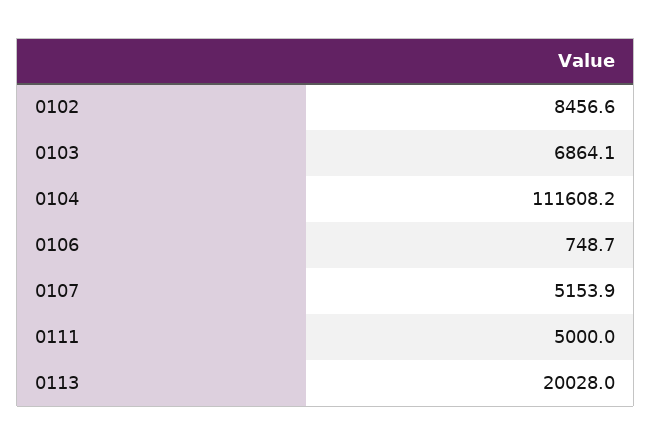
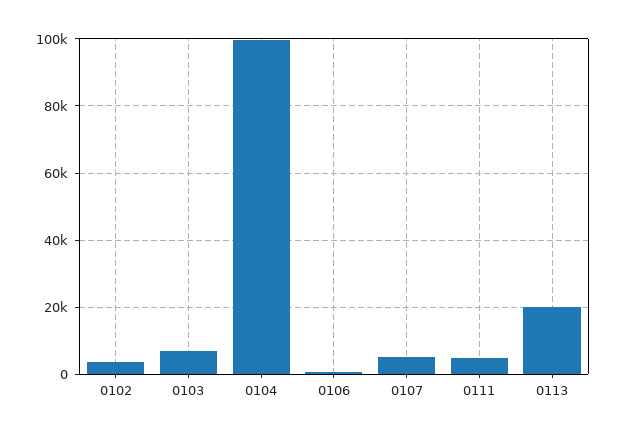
0102: 8456.6 -> 4000
0104: 111608.2 -> 100000

